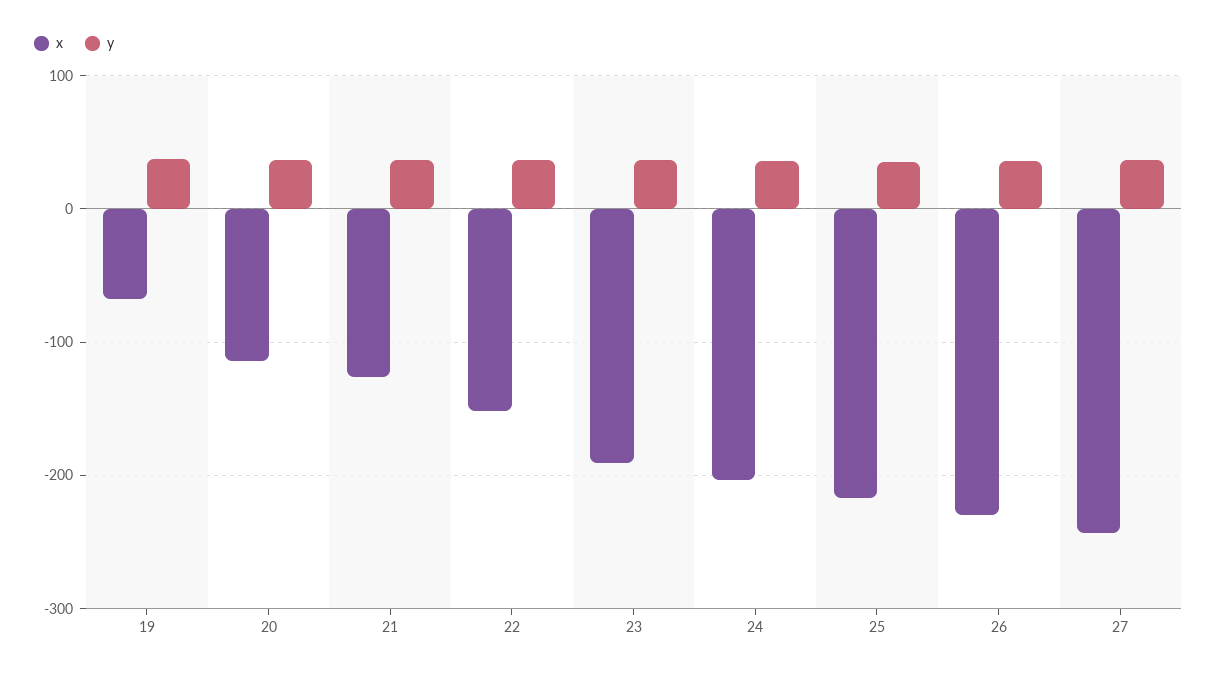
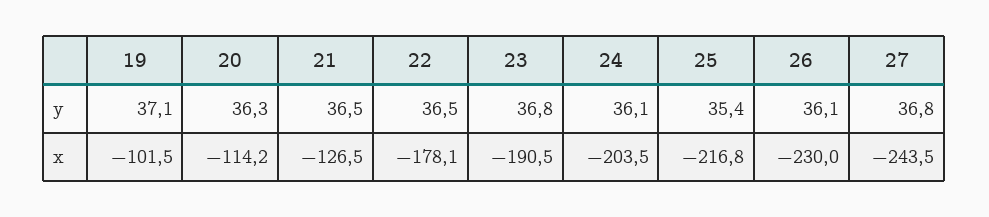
x, 19: -70 -> -101.5
x, 22: -150 -> -178.1

